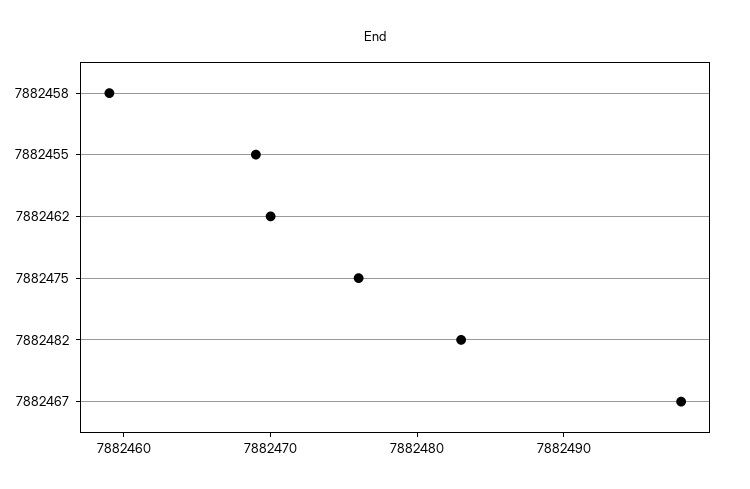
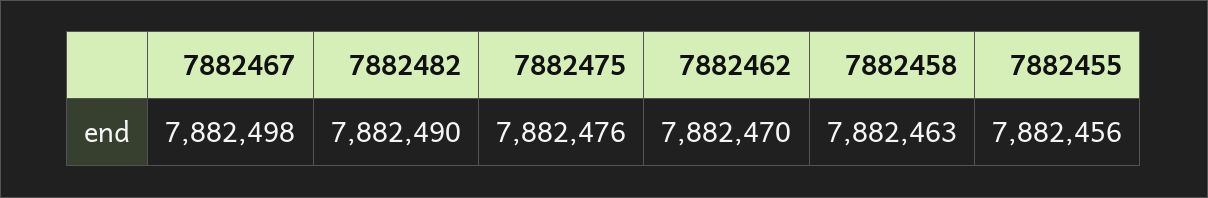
7882458: 7882459 -> 7882463
7882455: 7882469 -> 7882456
7882482: 7882483 -> 7882490

